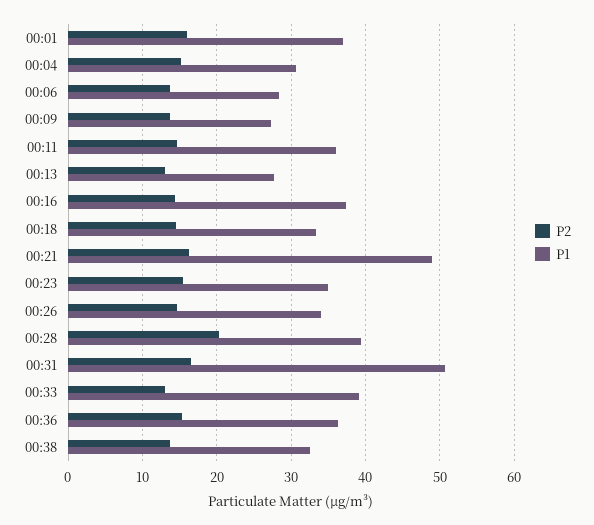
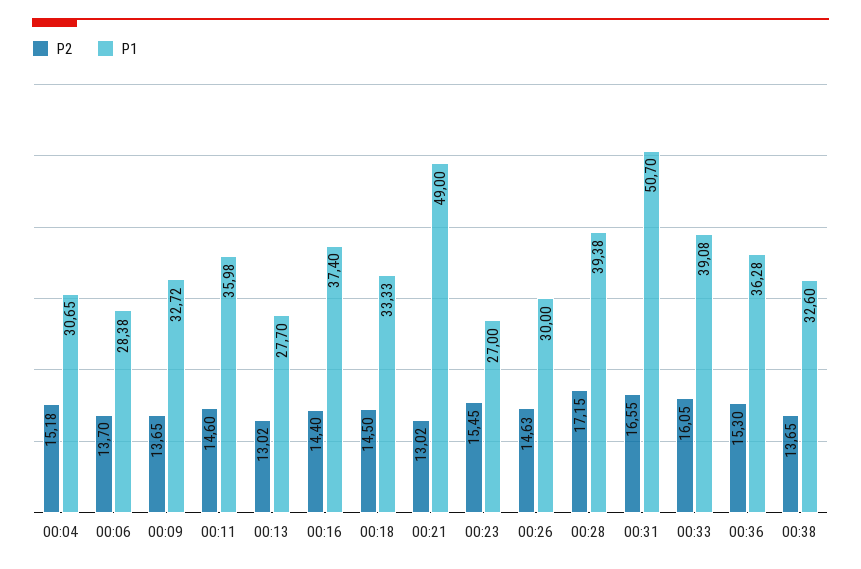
P2, 00:01: 16 -> none
P1, 00:01: 37 -> none
P1, 00:09: 27 -> 32.72
P2, 00:21: 16 -> 13.02
P1, 00:23: 35 -> 27
P1, 00:26: 34 -> 30
P2, 00:28: 20 -> 17.15
P2, 00:33: 13 -> 16.05

